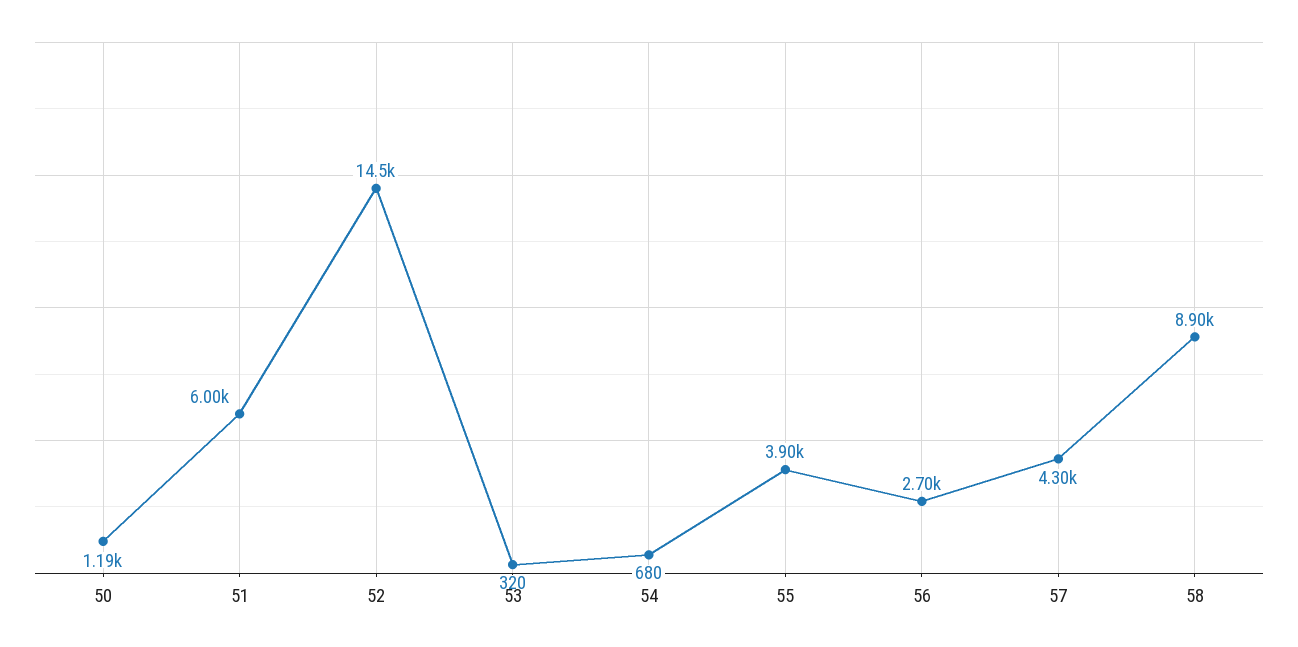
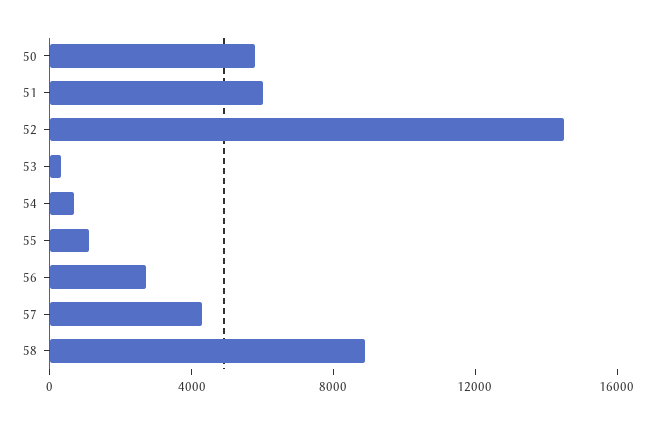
50: 1190 -> 6000
55: 3900 -> 1000

